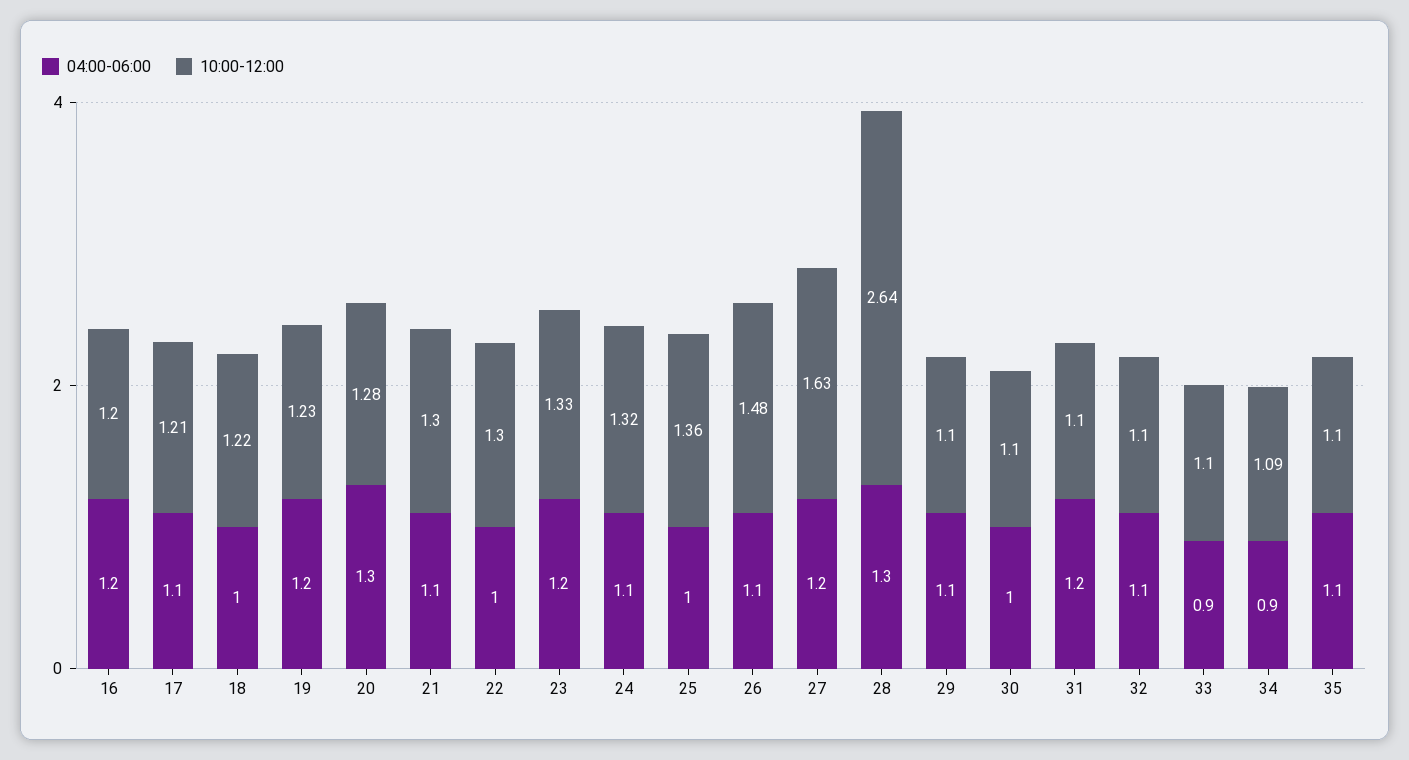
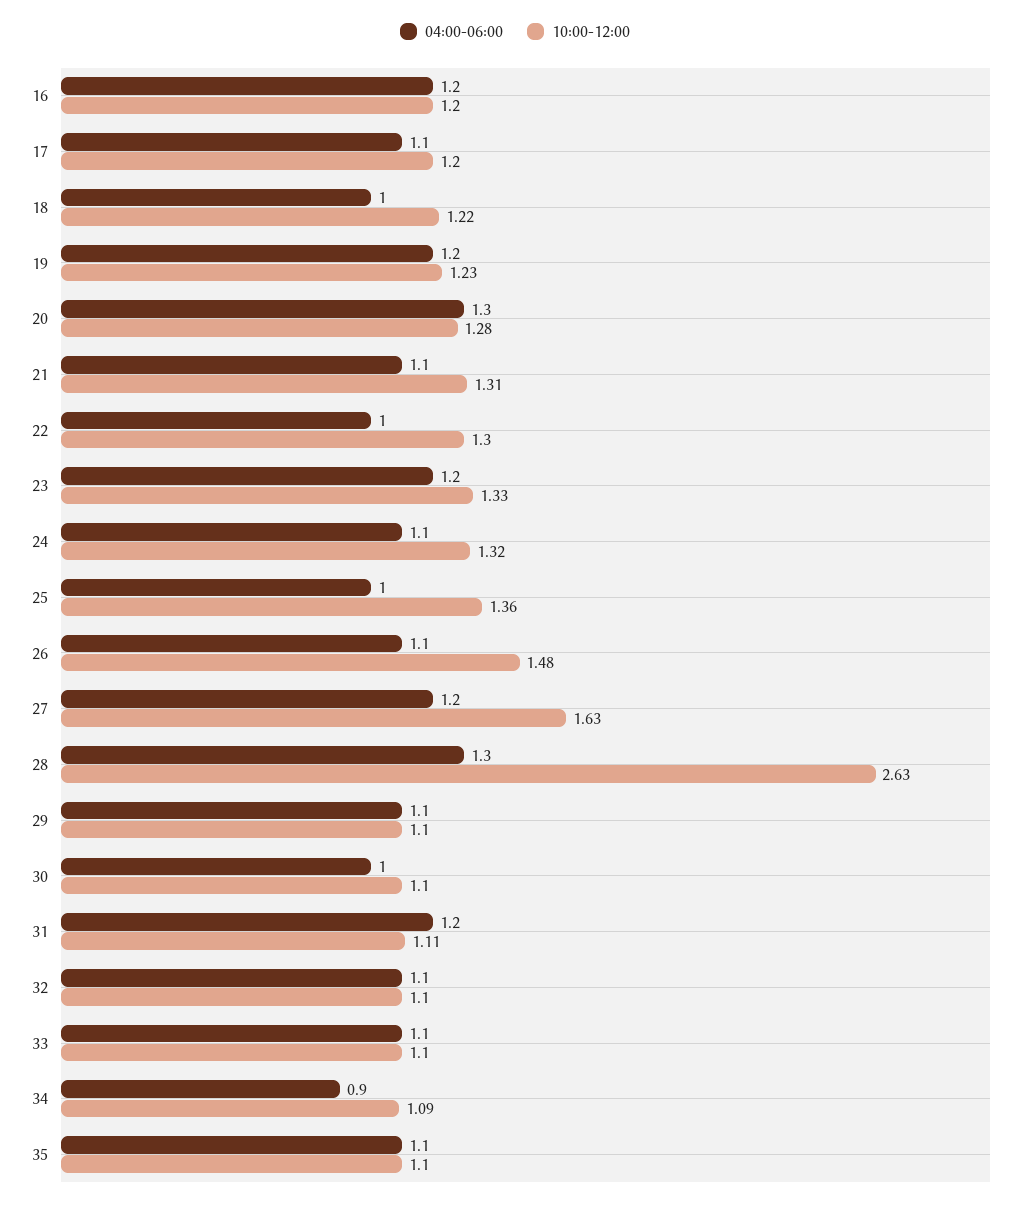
10:00-12:00, 17: 1.21 -> 1.2
10:00-12:00, 21: 1.3 -> 1.31
10:00-12:00, 28: 2.64 -> 2.63
10:00-12:00, 31: 1.1 -> 1.11
04:00-06:00, 33: 0.9 -> 1.1

